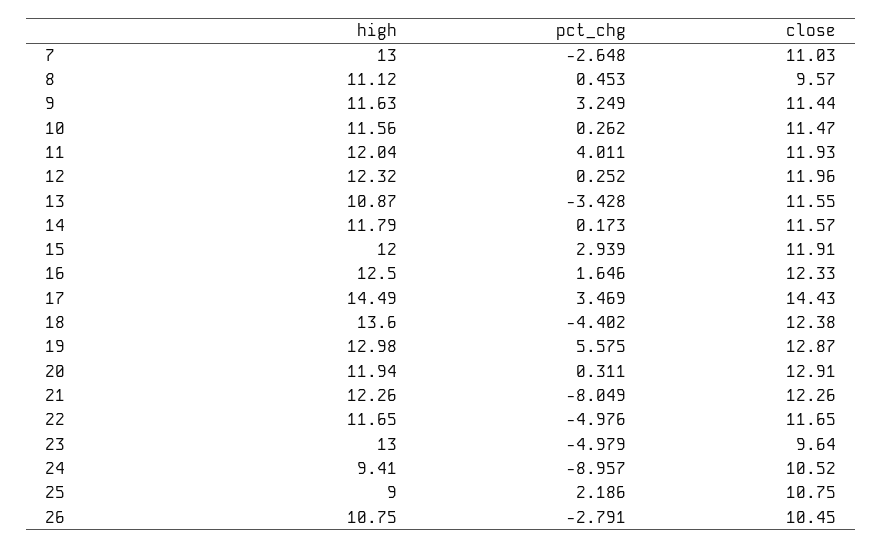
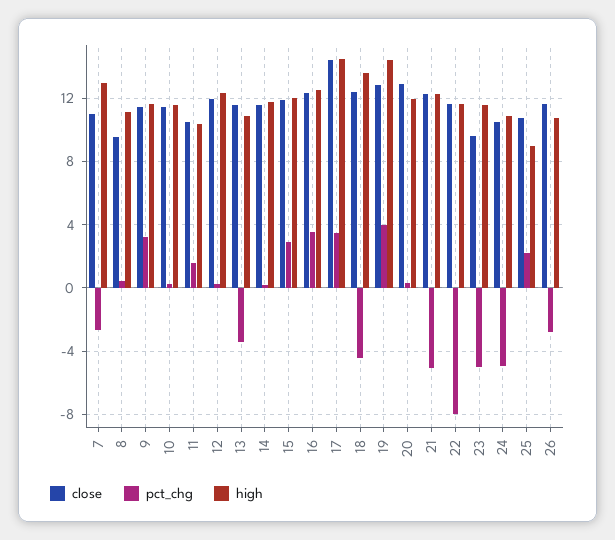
high, 11: 12.04 -> 10.5
pct_chg, 11: 4.011 -> 1.5
close, 11: 11.93 -> 10.5
pct_chg, 16: 1.646 -> 3.5
high, 19: 12.98 -> 14.5
pct_chg, 19: 5.575 -> 4
pct_chg, 21: -8.049 -> -5
pct_chg, 22: -4.976 -> -8
high, 23: 13 -> 11.5
high, 24: 9.41 -> 11
pct_chg, 24: -8.957 -> -5
close, 26: 10.45 -> 11.5

